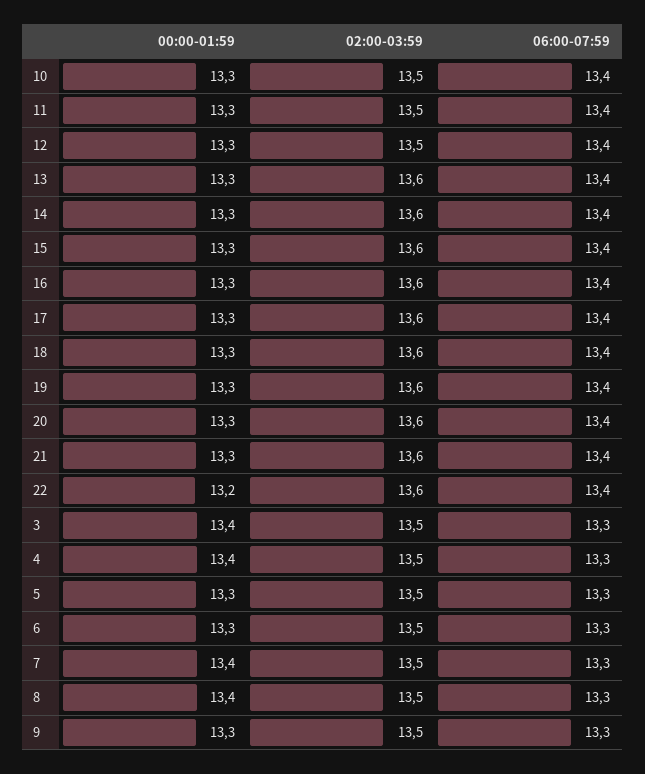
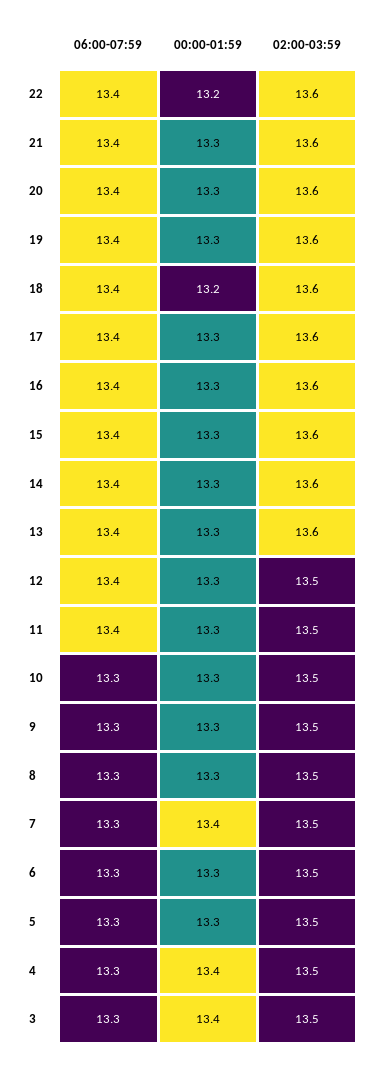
06:00-07:59, 10: 13.4 -> 13.3
00:00-01:59, 18: 13.3 -> 13.2
00:00-01:59, 8: 13.4 -> 13.3

